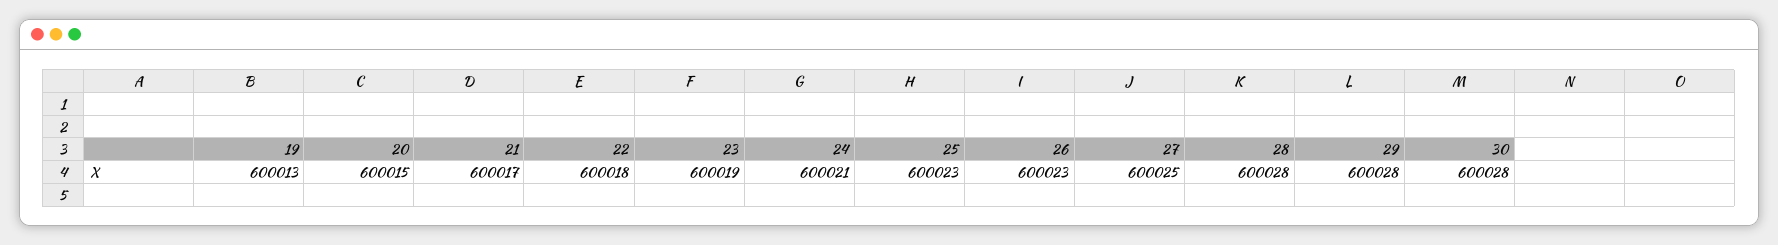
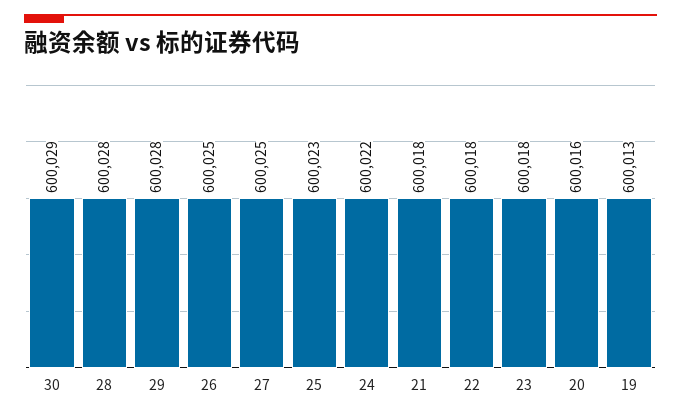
20: 600015 -> 600016
21: 600017 -> 600018
23: 600019 -> 600018
24: 600021 -> 600022
26: 600023 -> 600025
30: 600028 -> 600029

